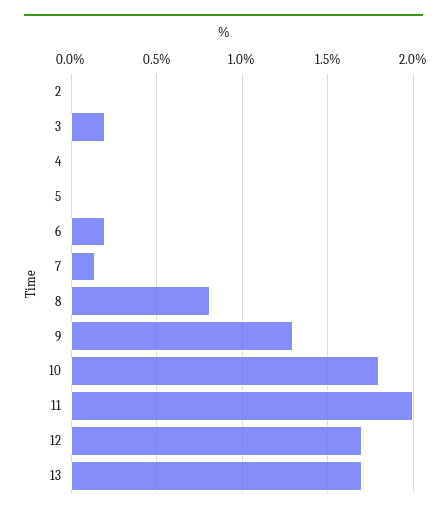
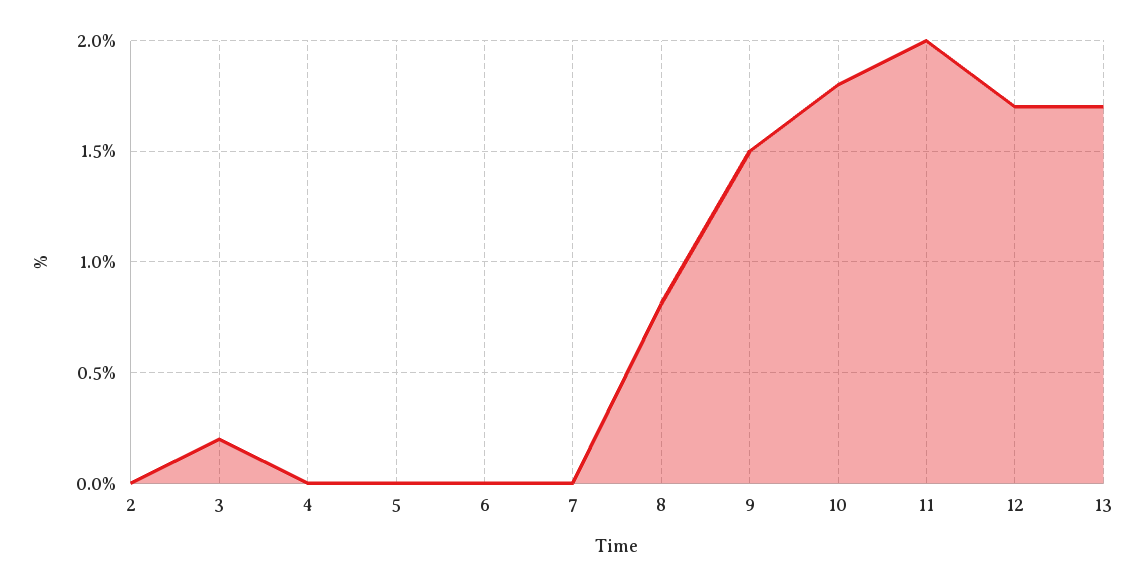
6: 0.2 -> 0
7: 0.15 -> 0
9: 1.3 -> 1.5

